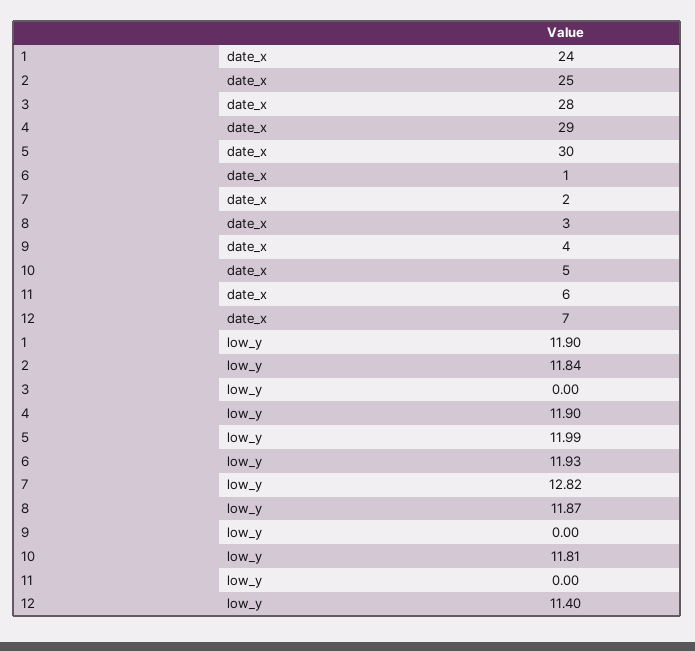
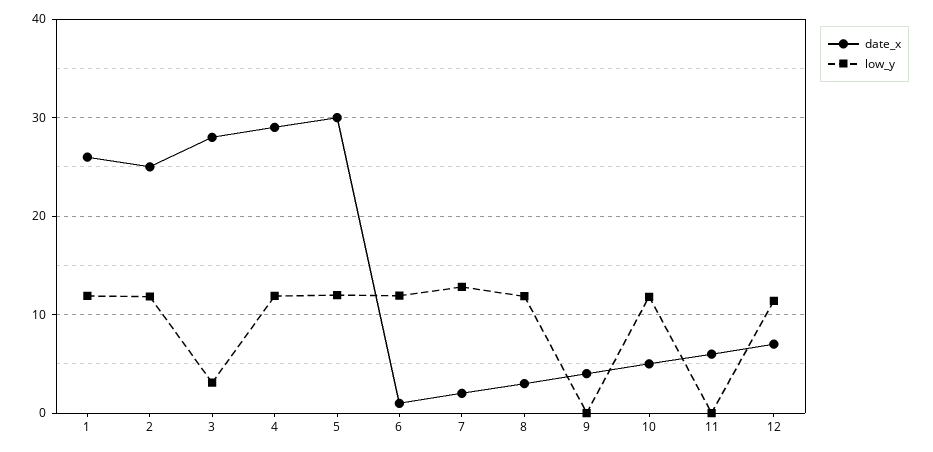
date_x, 1: 24 -> 26
low_y, 3: 0 -> 3

